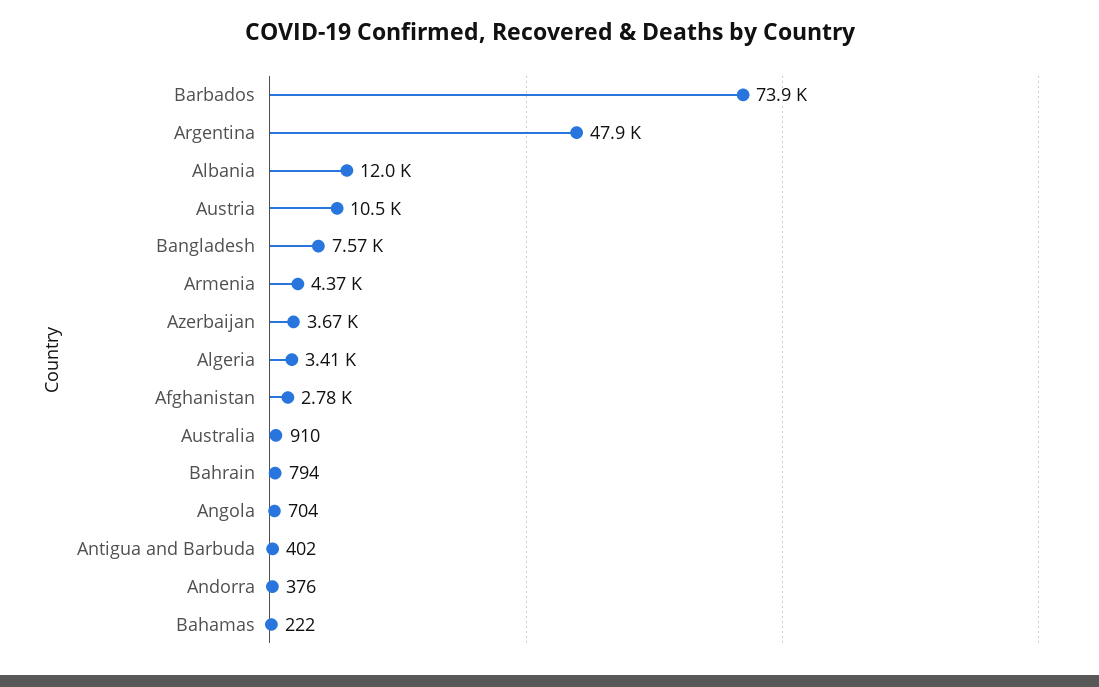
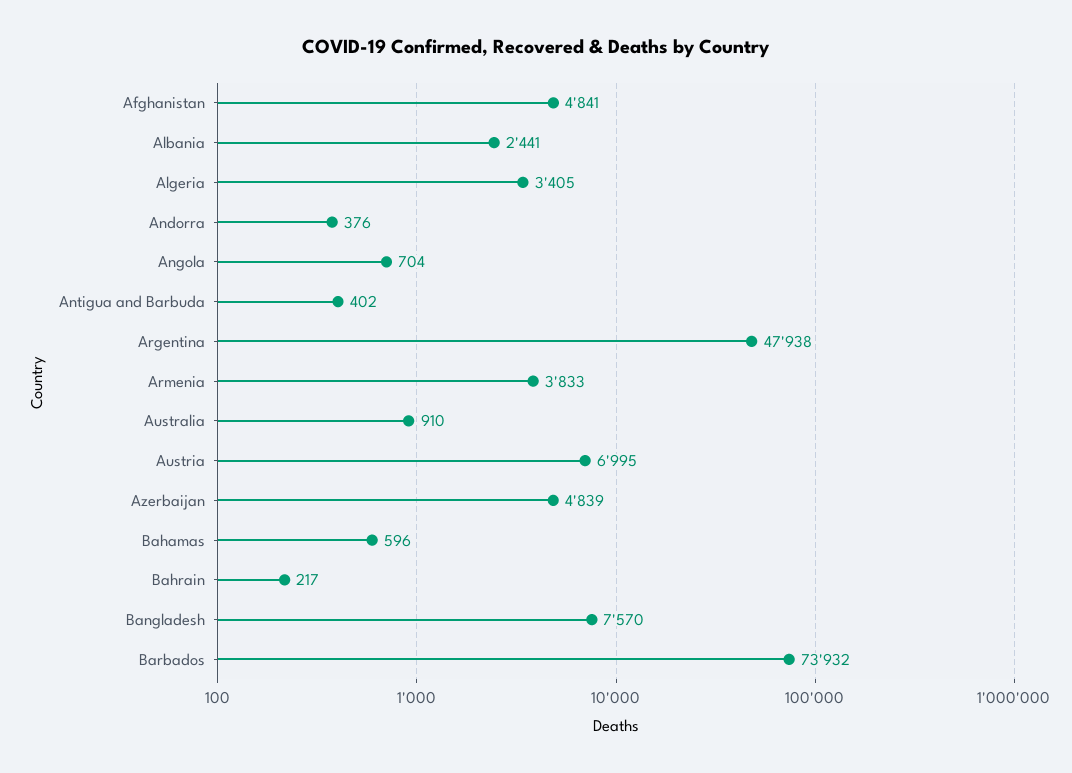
Albania: 12000 -> 2441
Austria: 10500 -> 6995
Armenia: 4370 -> 3833
Azerbaijan: 3670 -> 4839
Afghanistan: 2780 -> 4841
Bahrain: 794 -> 217
Bahamas: 222 -> 596

